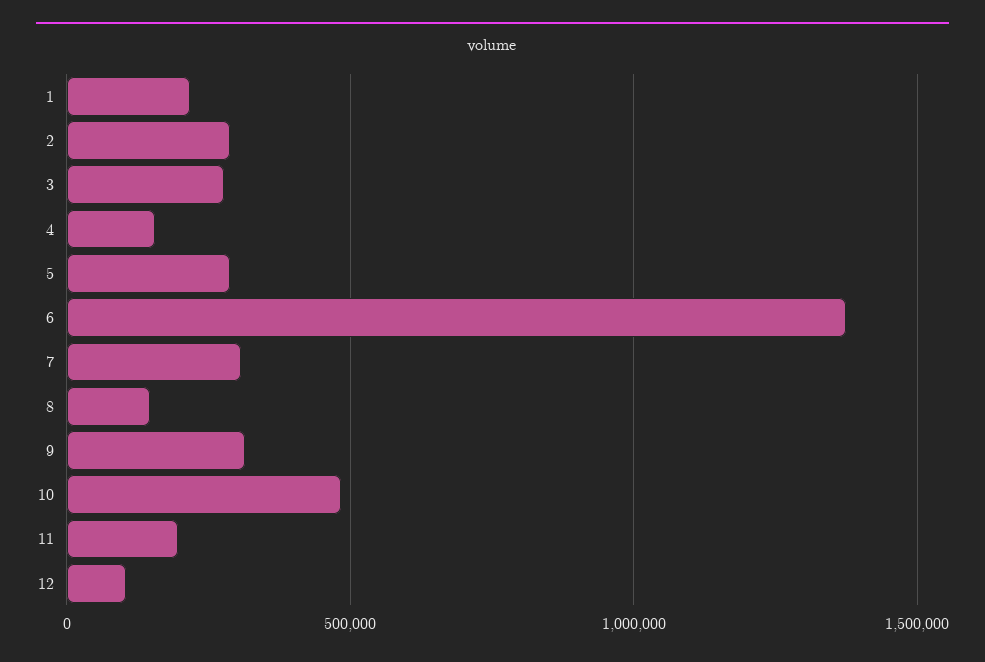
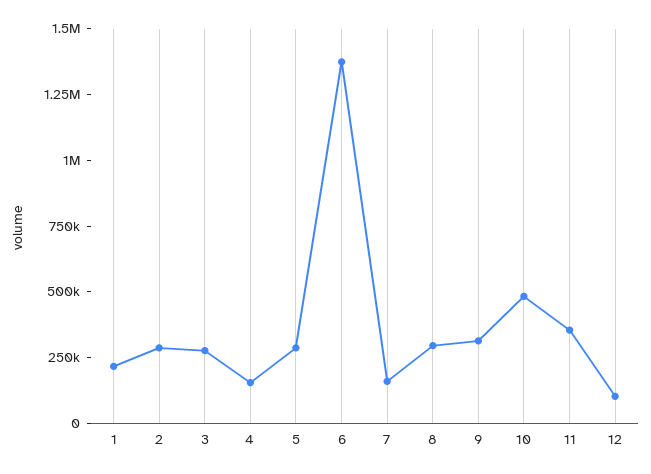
7: 300000 -> 150000
8: 150000 -> 300000
11: 200000 -> 350000

